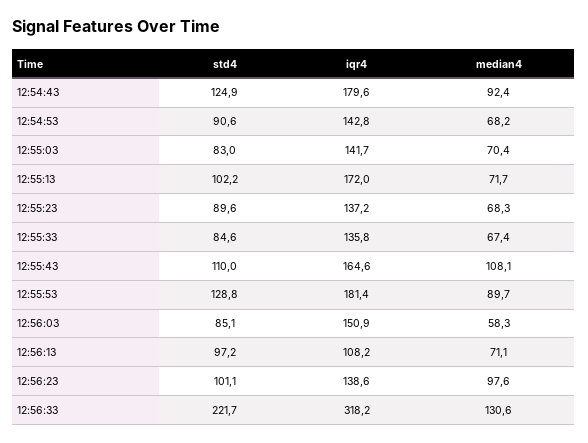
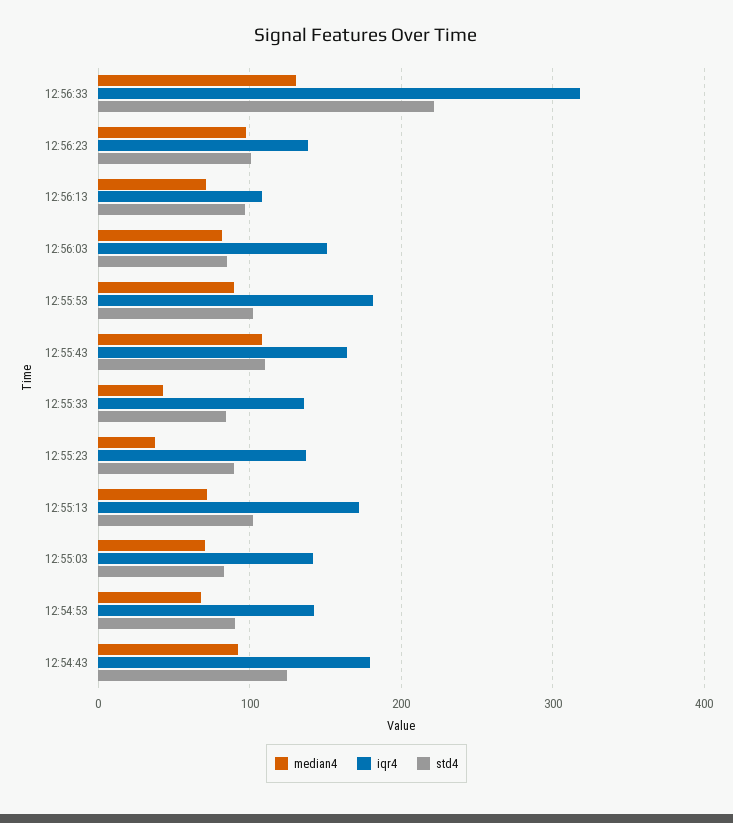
median4, 12:55:23: 68.3 -> 40
median4, 12:55:33: 67.4 -> 40
std4, 12:55:53: 128.8 -> 100
median4, 12:56:03: 58.3 -> 80

